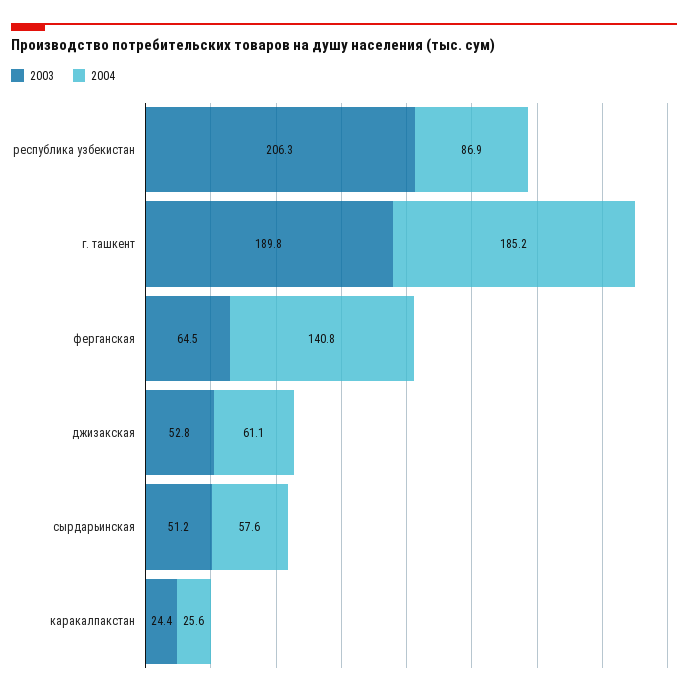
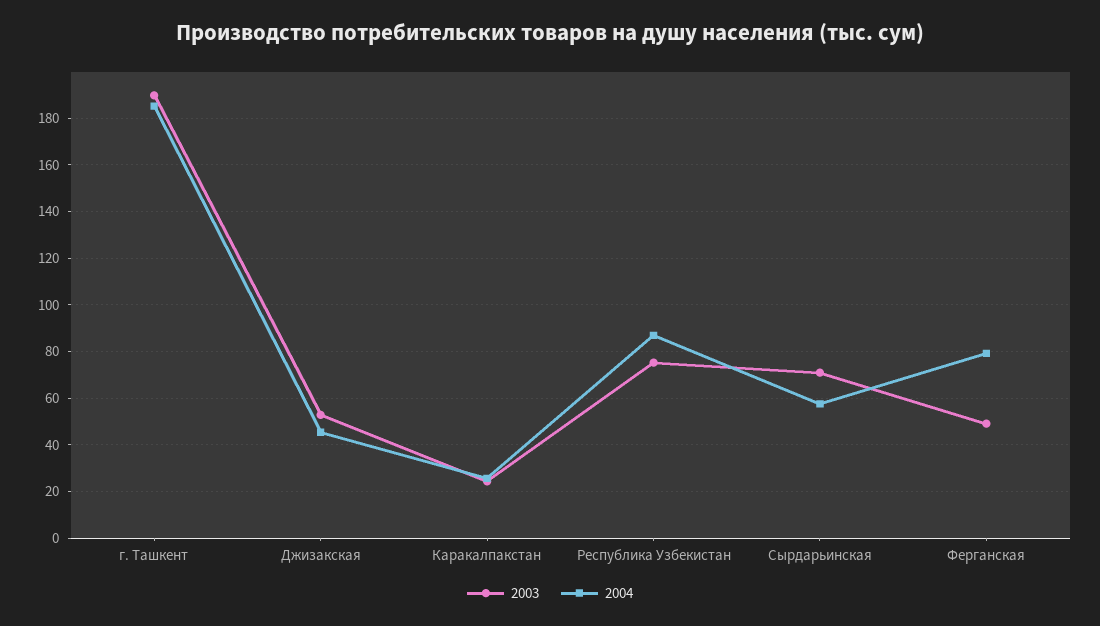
2003, республика узбекистан: 206.3 -> 75
2003, ферганская: 64.5 -> 50
2004, ферганская: 140.8 -> 80
2004, джизакская: 61.1 -> 45
2003, сырдарьинская: 51.2 -> 70

